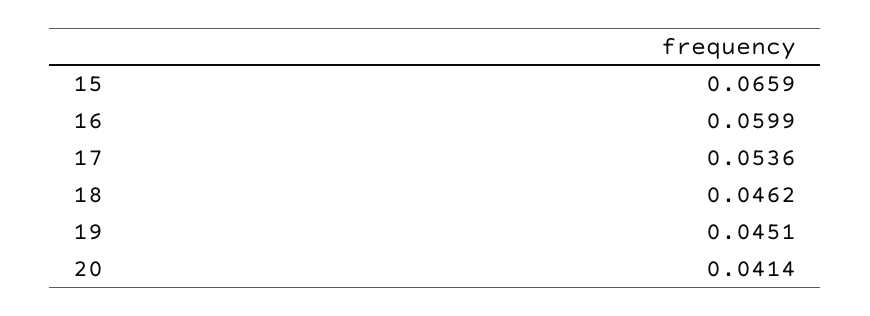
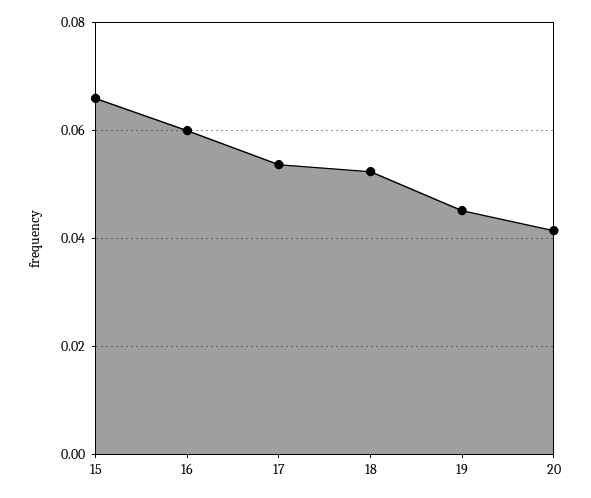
18: 0.0462 -> 0.052

